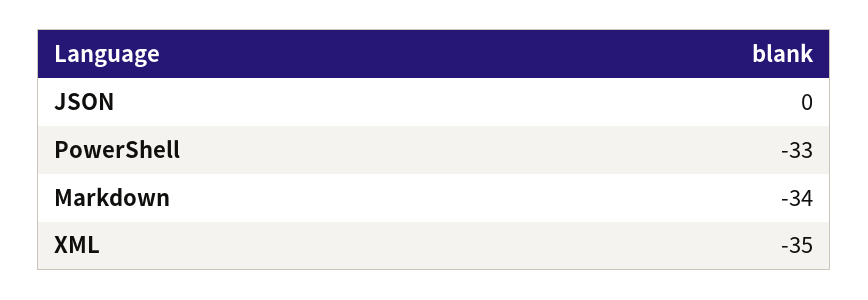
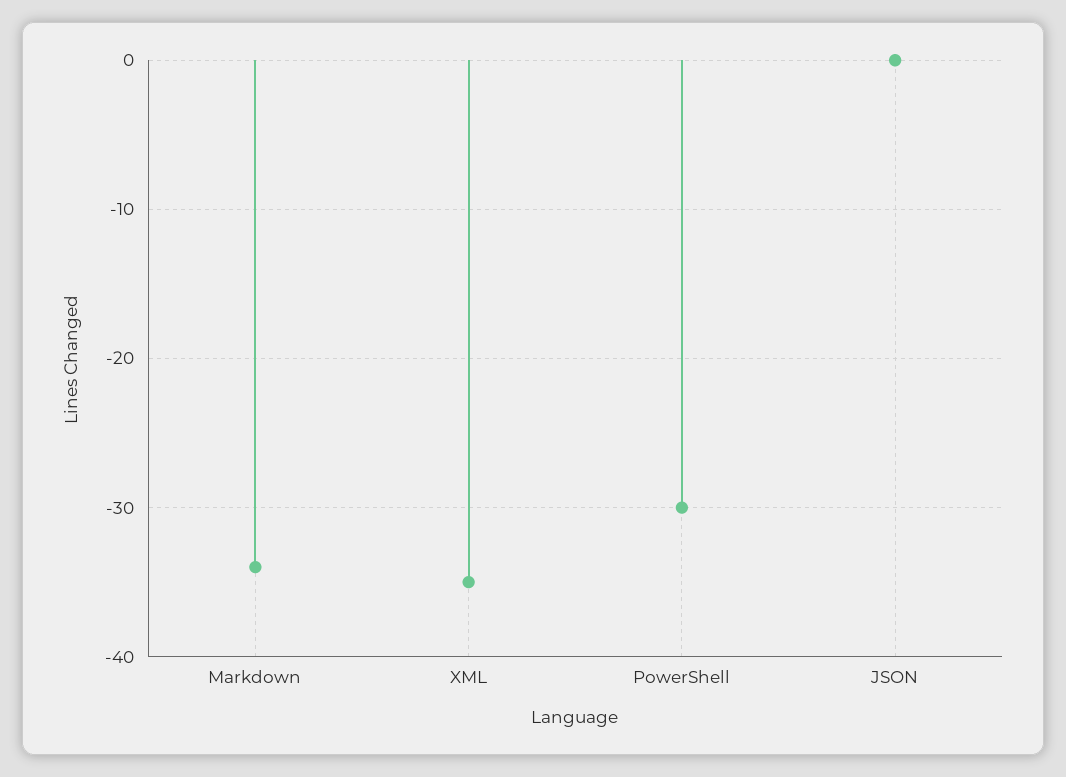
PowerShell: -33 -> -30

